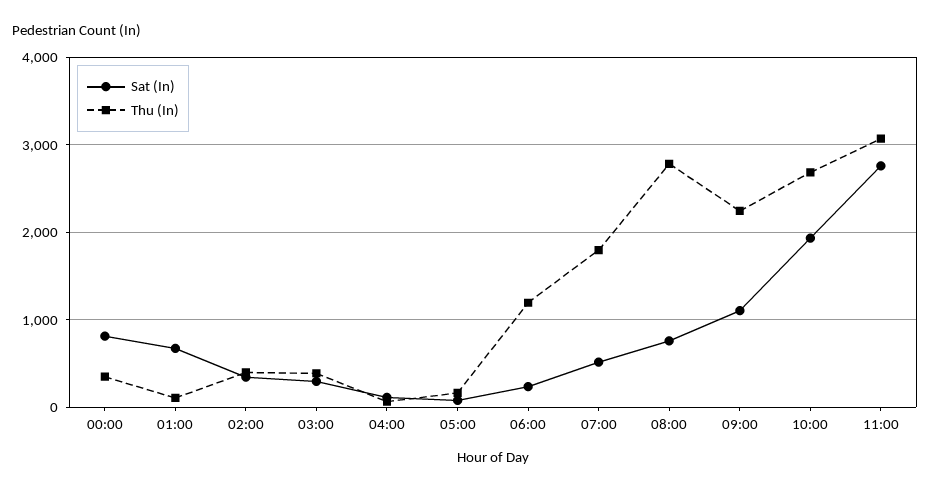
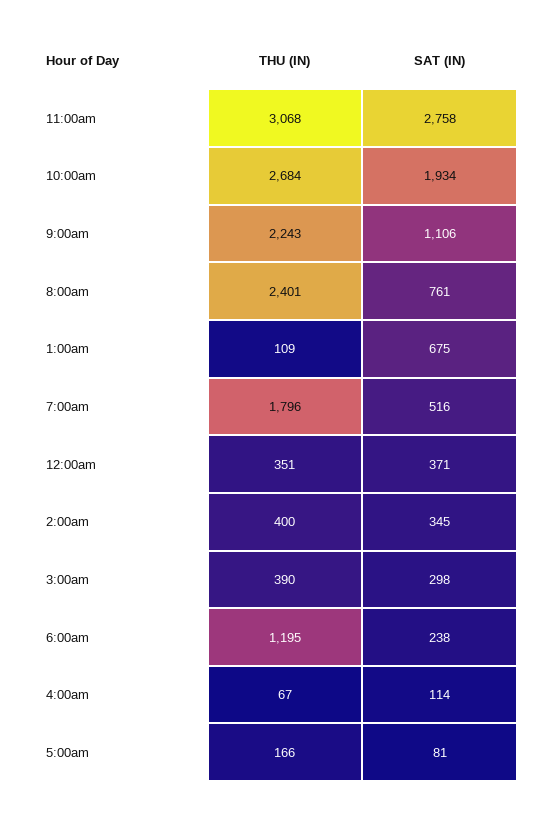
Sat (In), 00:00: 800 -> 371
Thu (In), 08:00: 2800 -> 2401

